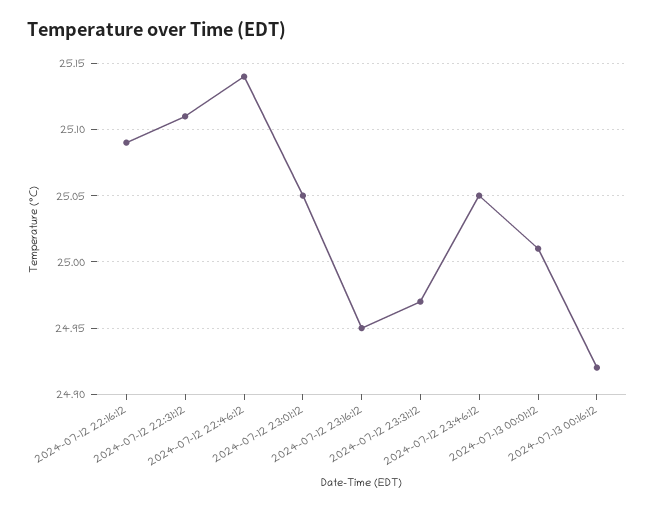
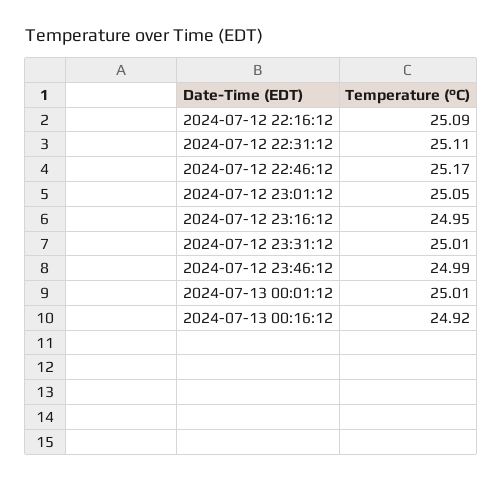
2024-07-12 22:46:12: 25.14 -> 25.17
2024-07-12 23:31:12: 24.97 -> 25.01
2024-07-12 23:46:12: 25.05 -> 24.99

